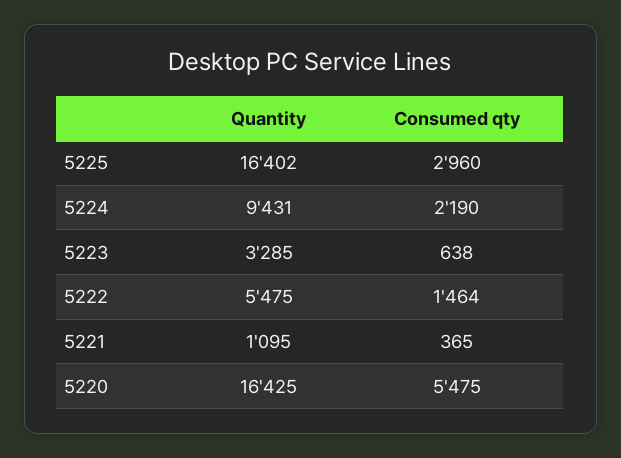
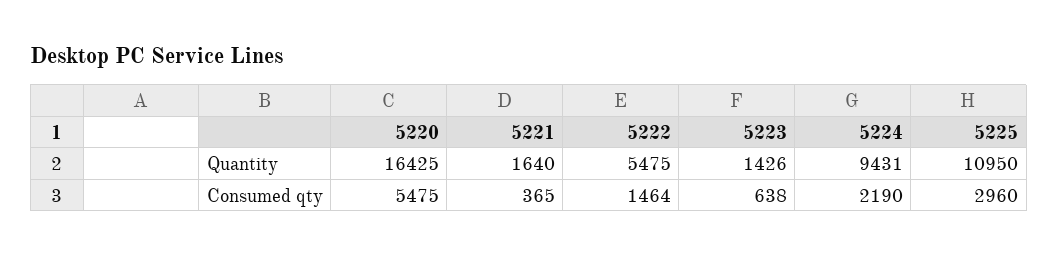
Quantity, 5225: 16402 -> 10950
Quantity, 5223: 3285 -> 1426
Quantity, 5221: 1095 -> 1640

